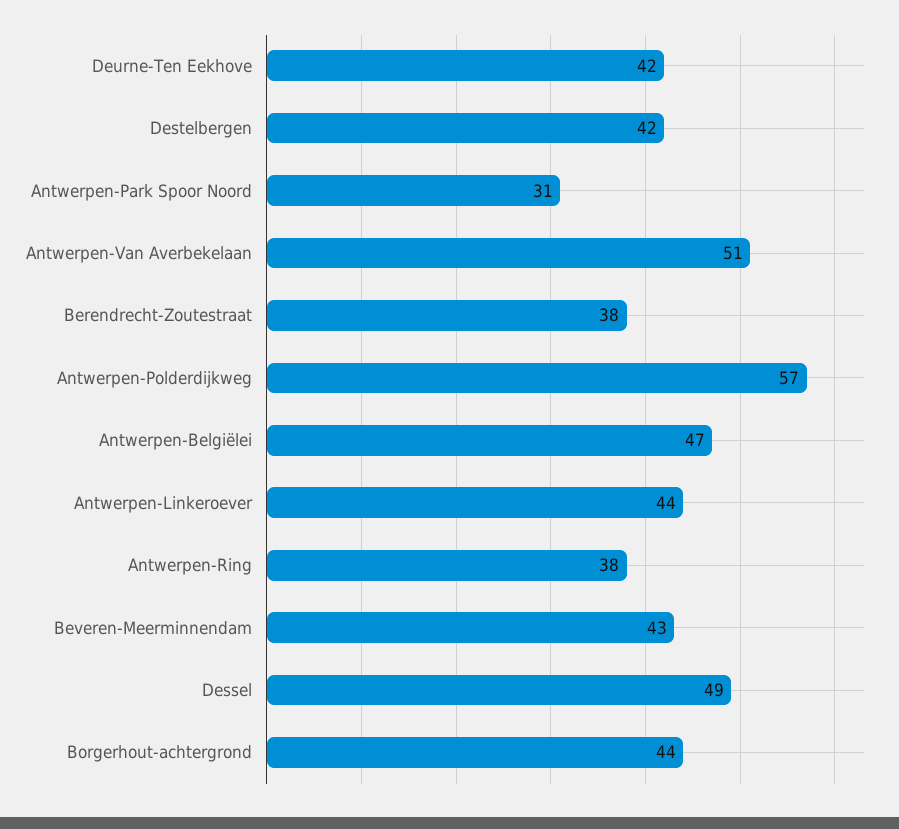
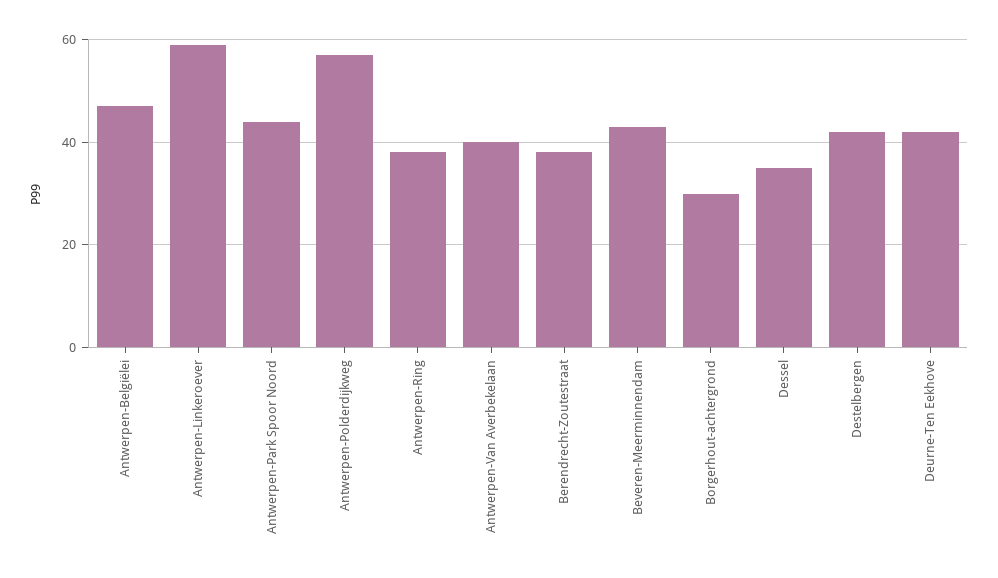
Antwerpen-Park Spoor Noord: 31 -> 45
Antwerpen-Van Averbekelaan: 51 -> 40
Antwerpen-Linkeroever: 44 -> 60
Dessel: 49 -> 35
Borgerhout-achtergrond: 44 -> 30

